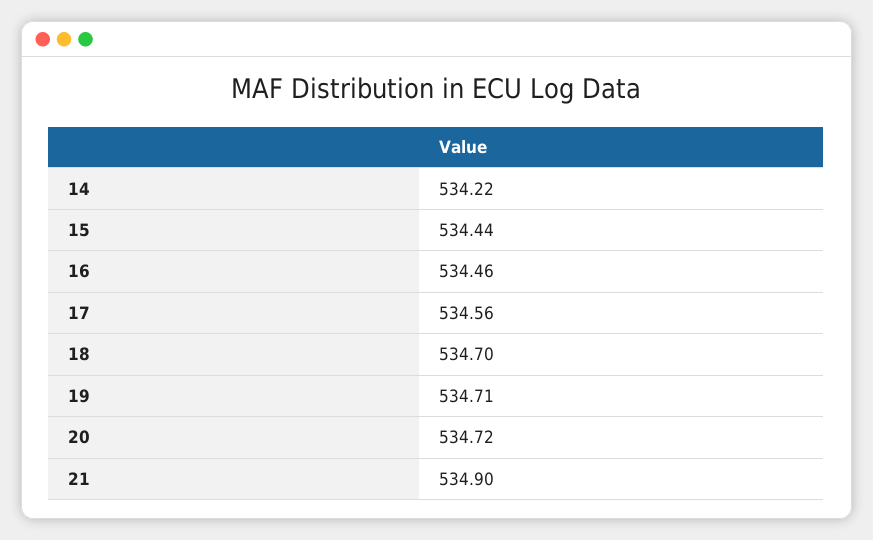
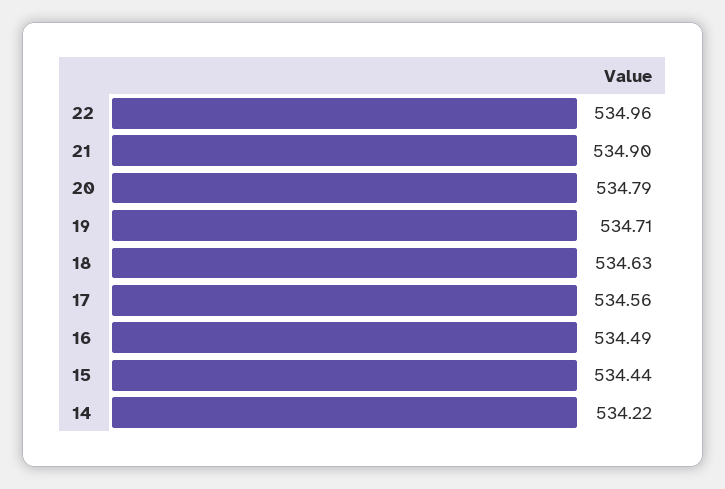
16: 534.46 -> 534.49
18: 534.7 -> 534.63
20: 534.72 -> 534.79
22: none -> 534.96

